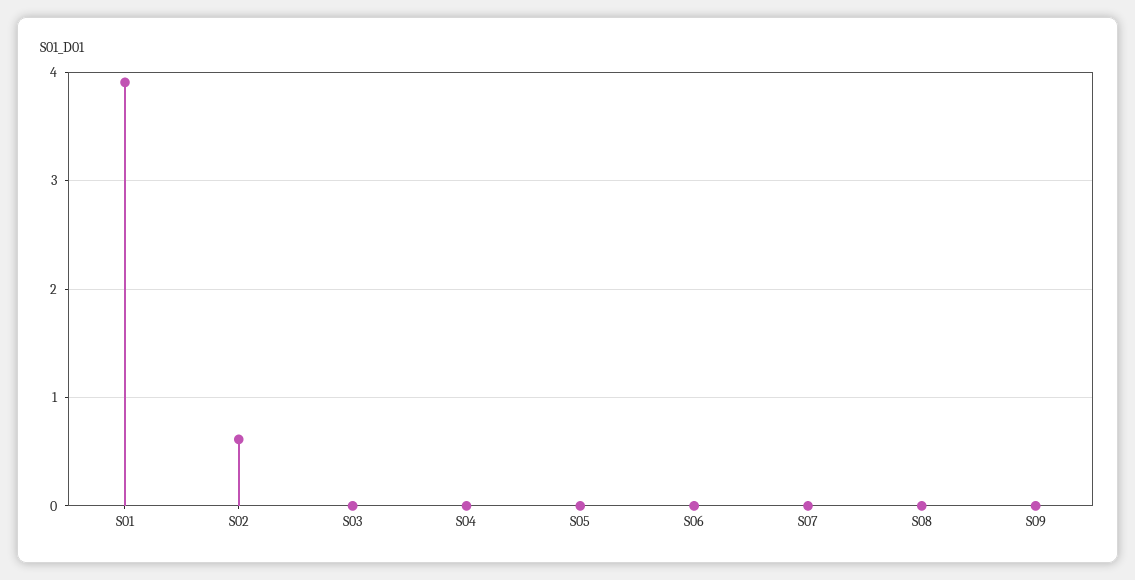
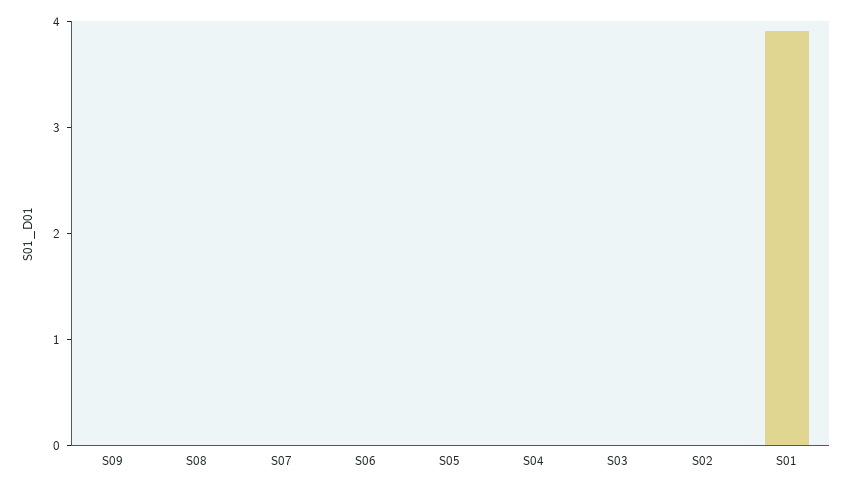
S02: 0.6 -> 0

